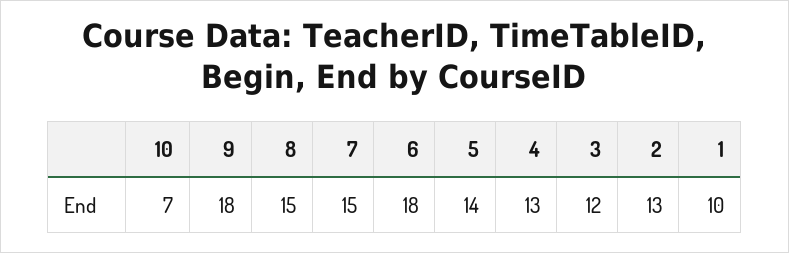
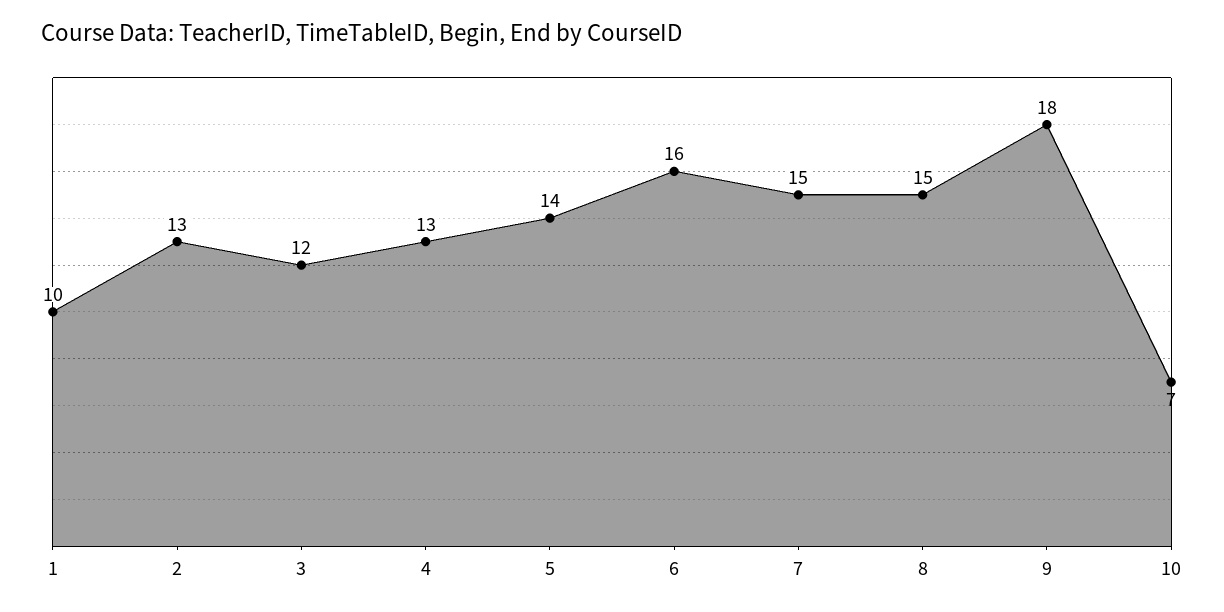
6: 18 -> 16

